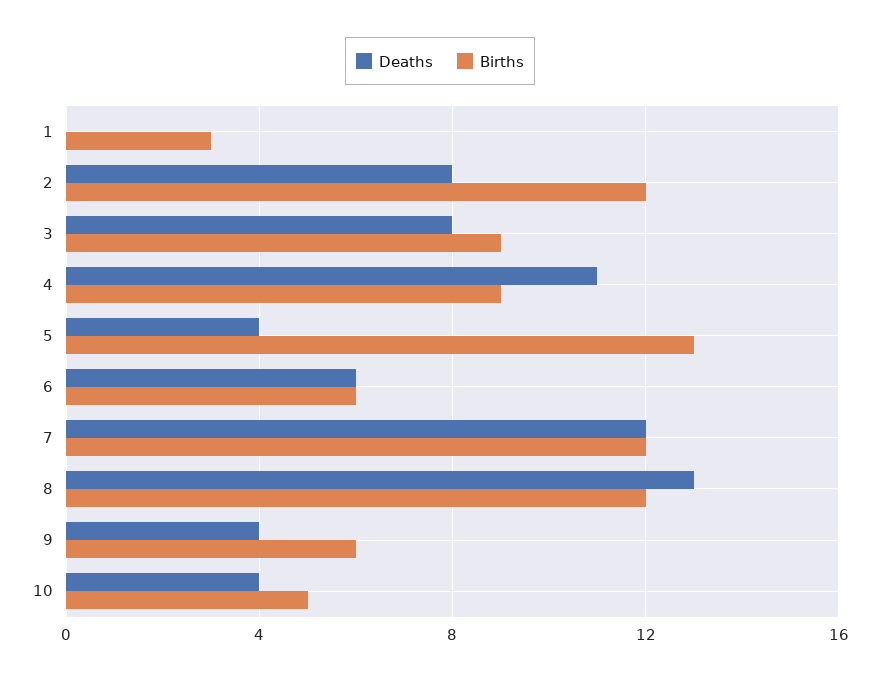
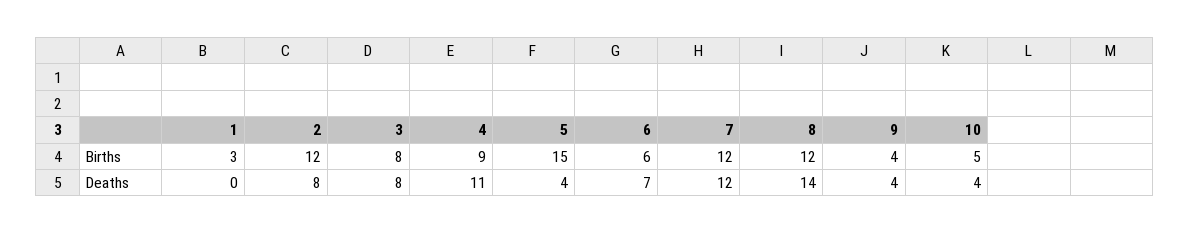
Births, 3: 9 -> 8
Births, 5: 13 -> 15
Deaths, 6: 6 -> 7
Deaths, 8: 13 -> 14
Births, 9: 6 -> 4

